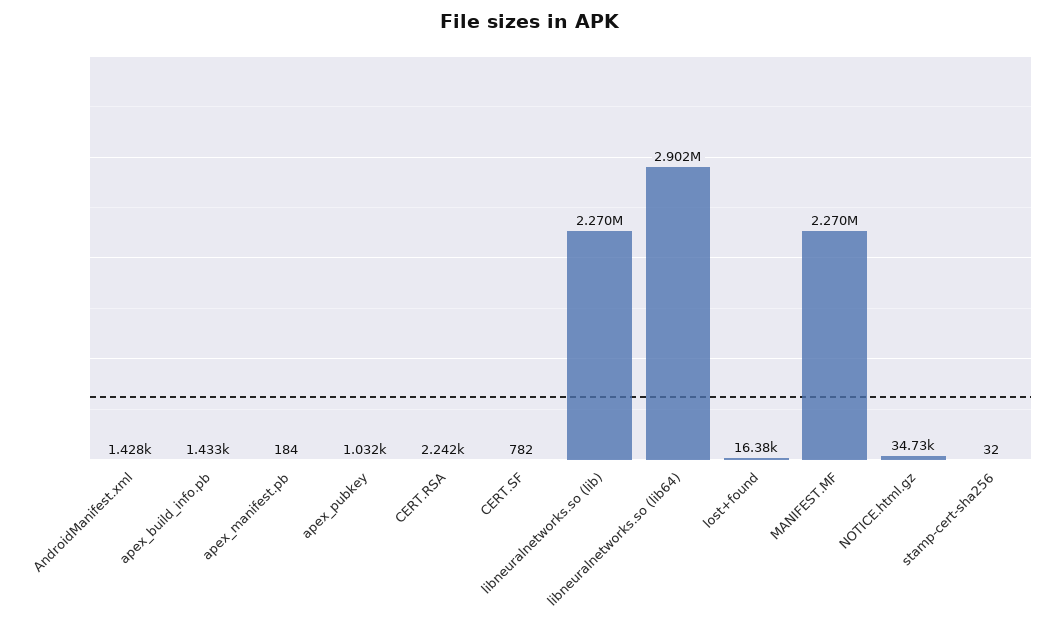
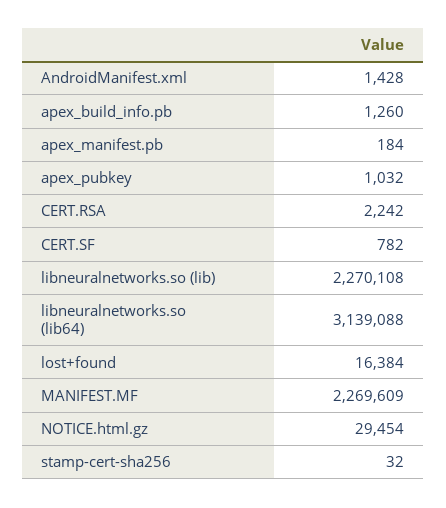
apex_build_info.pb: 1433 -> 1260
libneuralnetworks.so (lib64): 2902000 -> 3139088
NOTICE.html.gz: 34730 -> 29454

